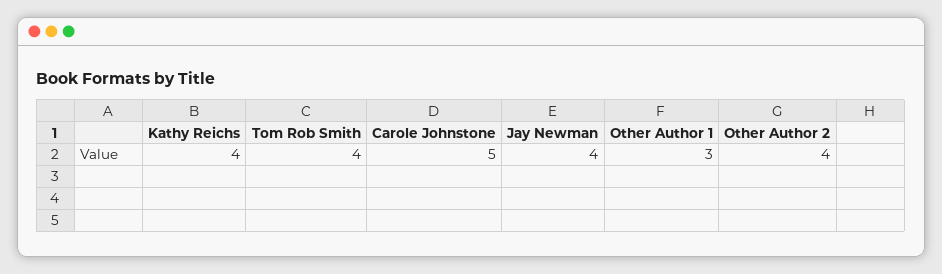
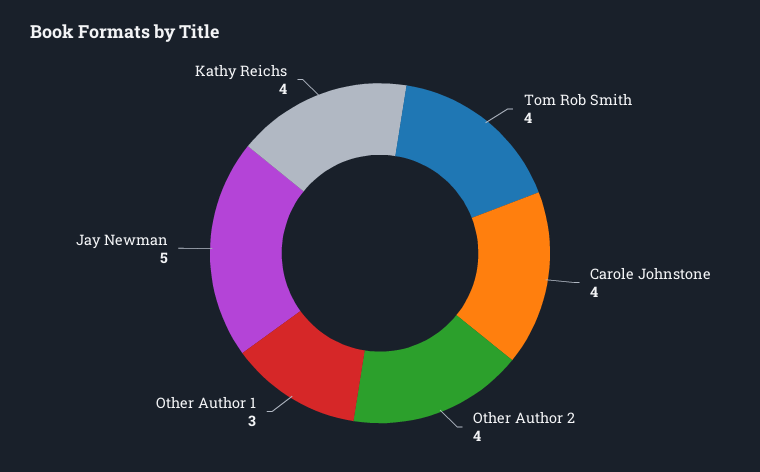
Carole Johnstone: 5 -> 4
Jay Newman: 4 -> 5

